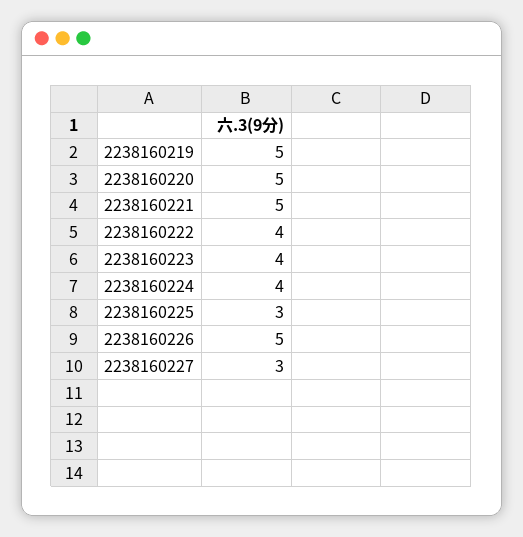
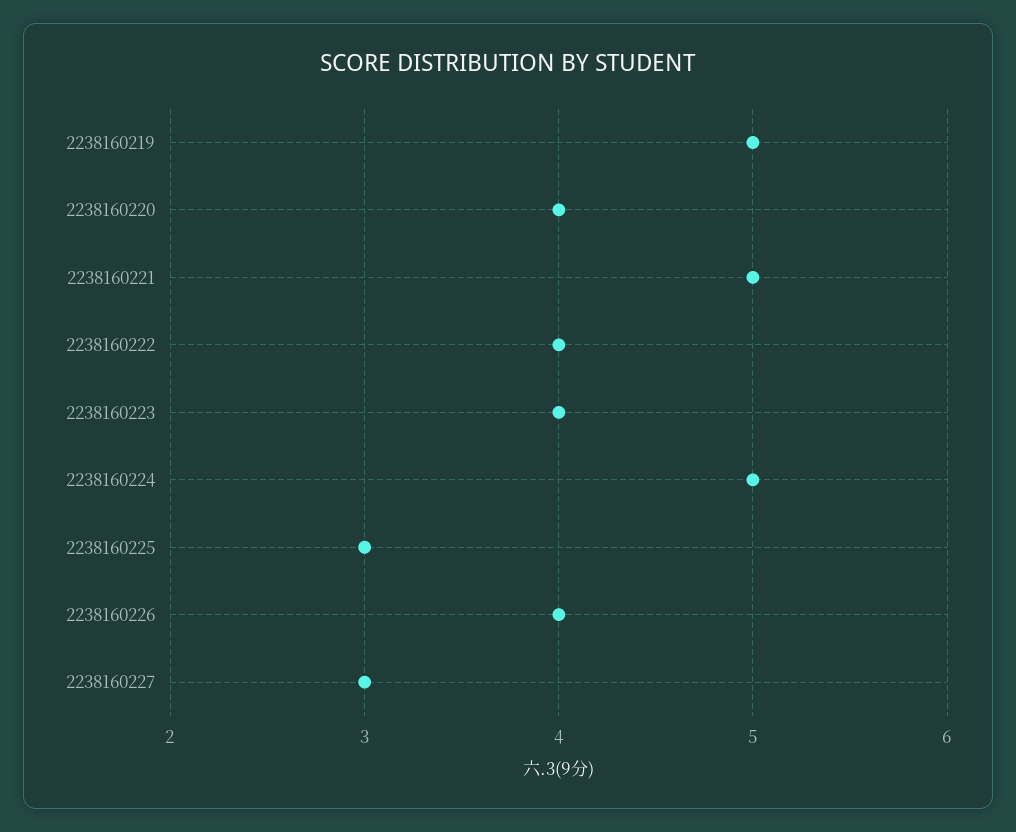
2238160220: 5 -> 4
2238160224: 4 -> 5
2238160226: 5 -> 4

